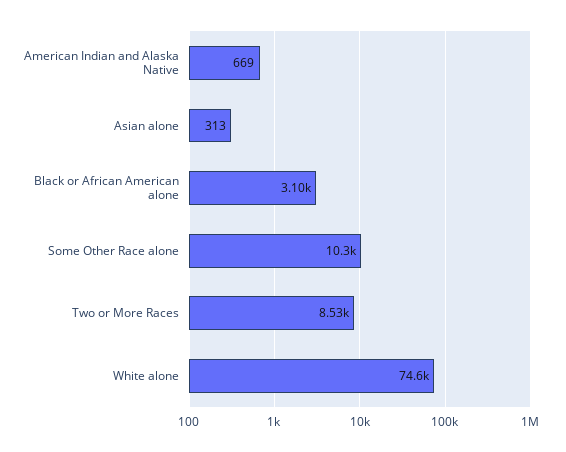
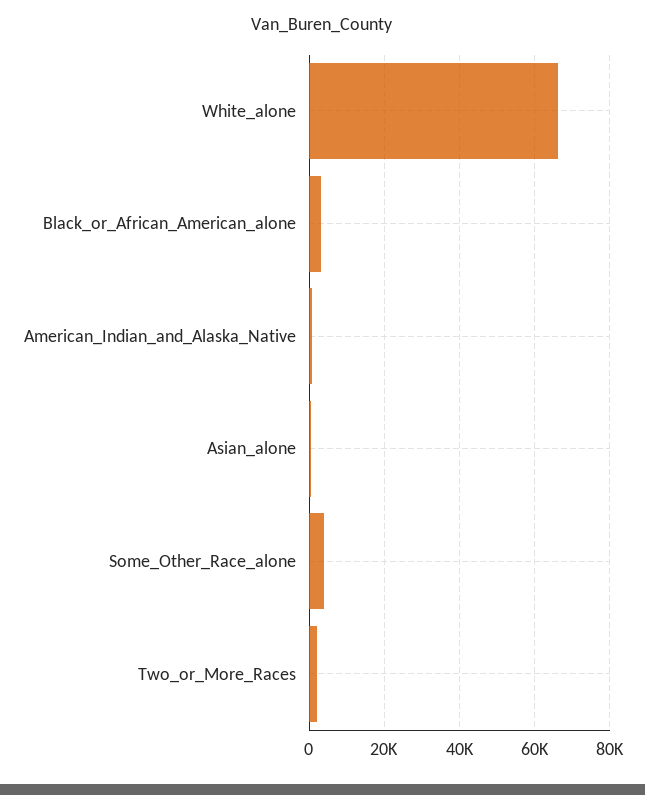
Some Other Race alone: 10300 -> 4000
Two or More Races: 8530 -> 2000
White alone: 74600 -> 66000

